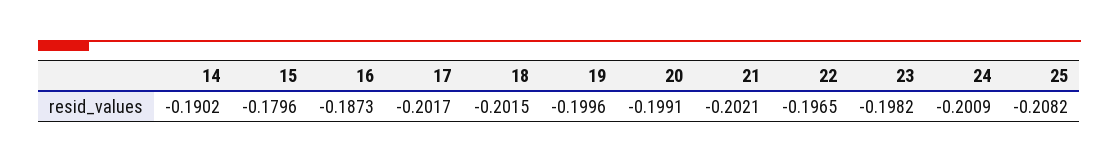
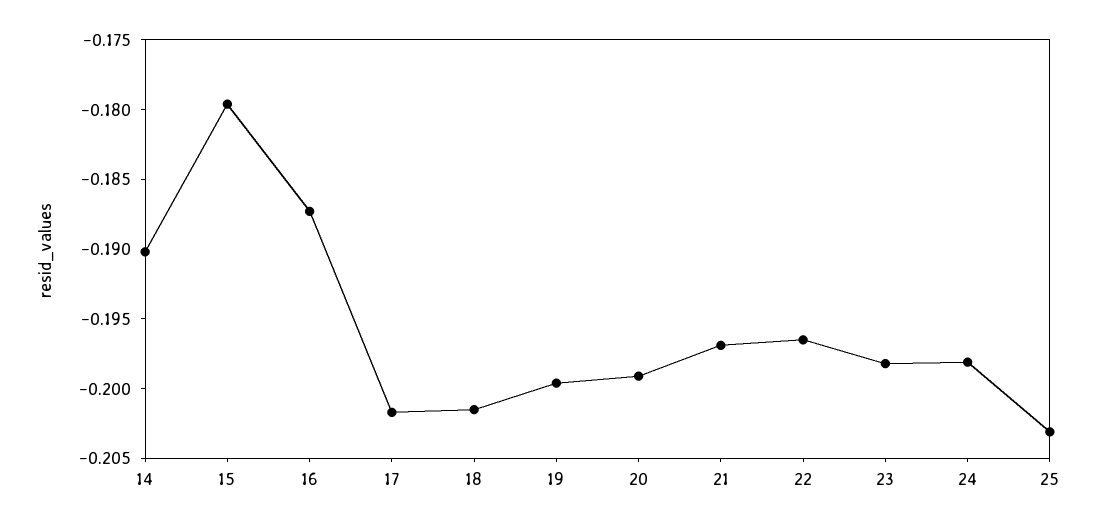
21: -0.2021 -> -0.197
24: -0.2009 -> -0.198
25: -0.2082 -> -0.203

